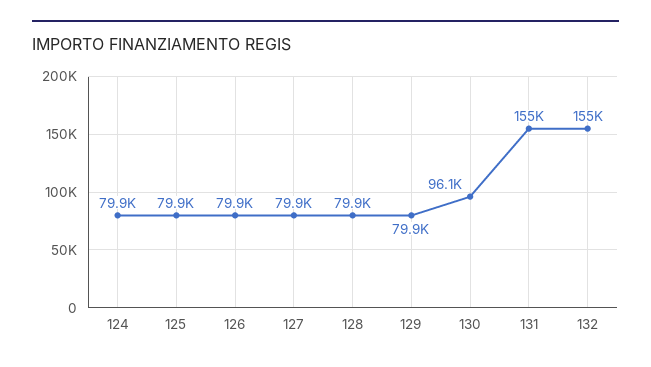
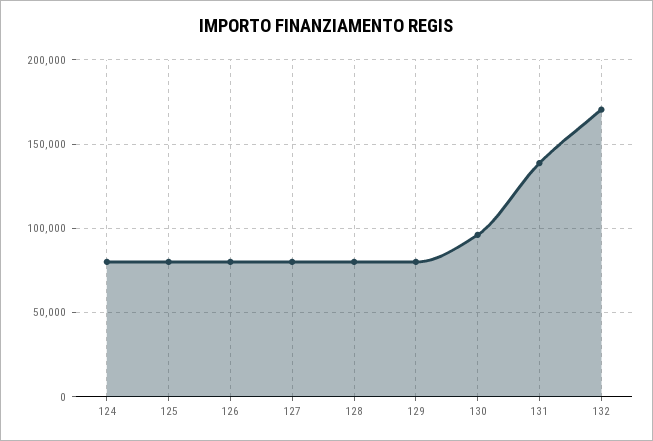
131: 155000 -> 140000
132: 155000 -> 170000

